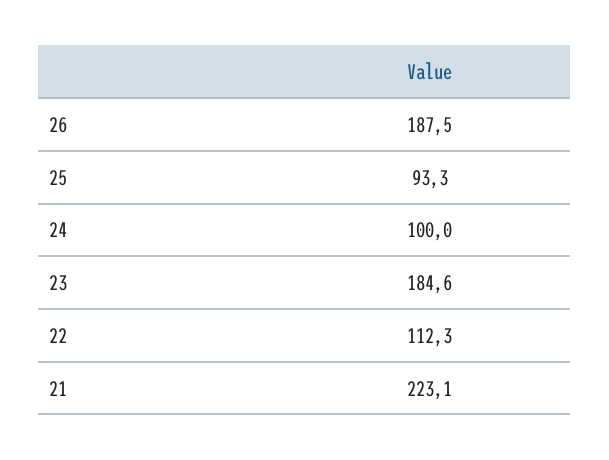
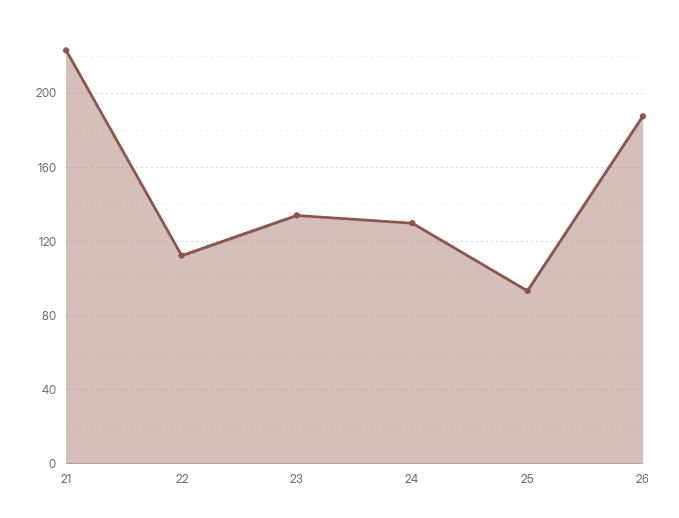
24: 100 -> 130
23: 184.6 -> 135

